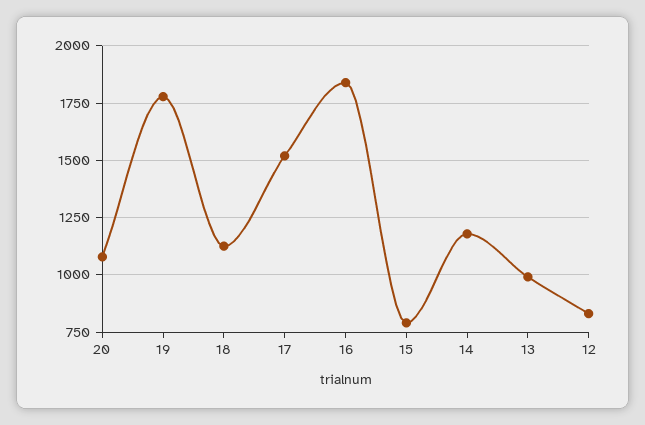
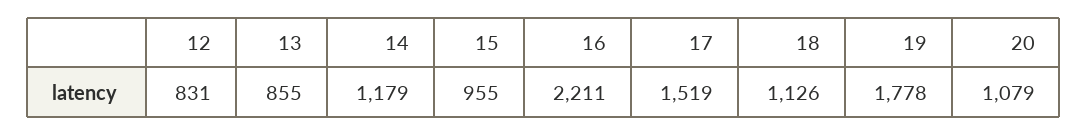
16: 1850 -> 2211
15: 800 -> 955
13: 1000 -> 855

